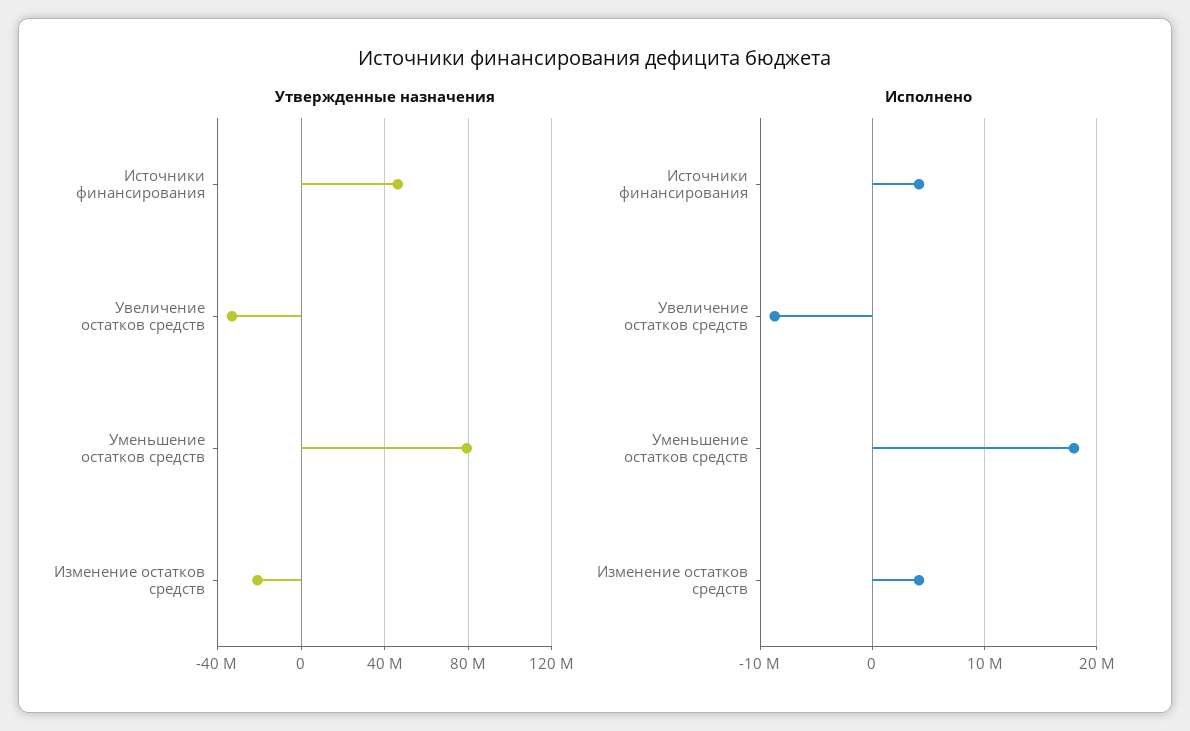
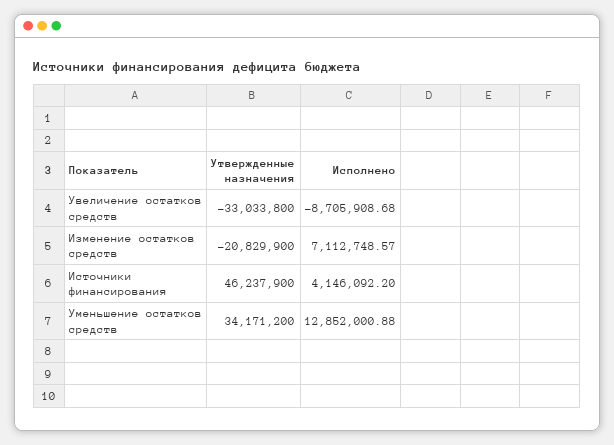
Утвержденные назначения, Уменьшение остатков средств: 80000000 -> 34171200
Исполнено, Уменьшение остатков средств: 18000000 -> 12852000.88
Исполнено, Изменение остатков средств: 4000000 -> 7112748.57

